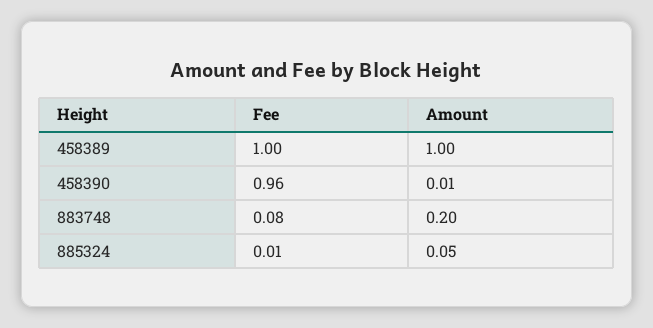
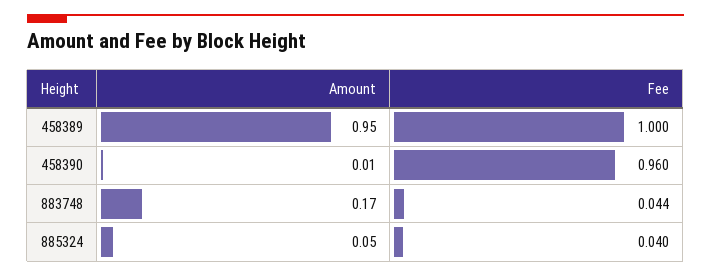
Amount, 458389: 1 -> 0.95
Fee, 883748: 0.08 -> 0.044
Amount, 883748: 0.2 -> 0.17
Fee, 885324: 0.01 -> 0.04

